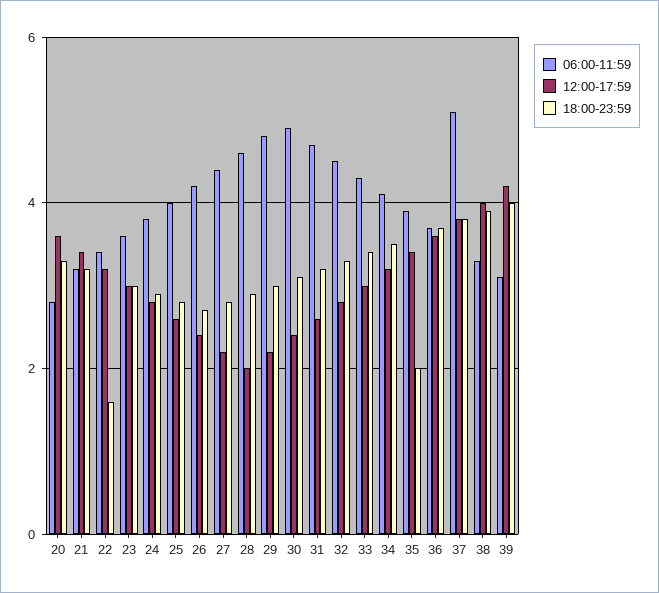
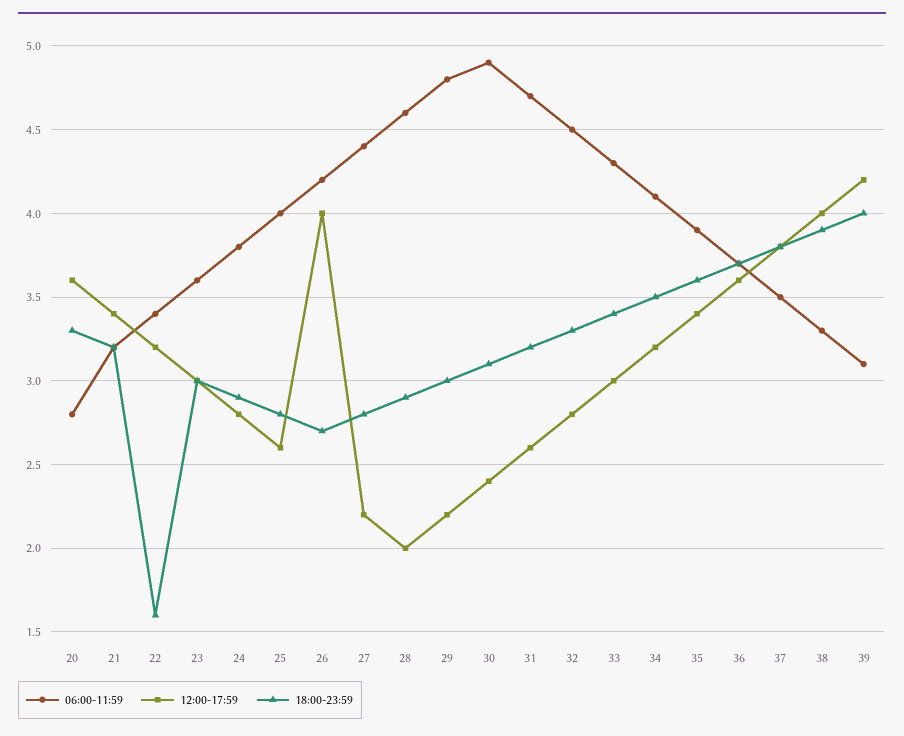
12:00-17:59, 26: 2.5 -> 4
18:00-23:59, 35: 2 -> 3.6
06:00-11:59, 37: 5 -> 3.5

